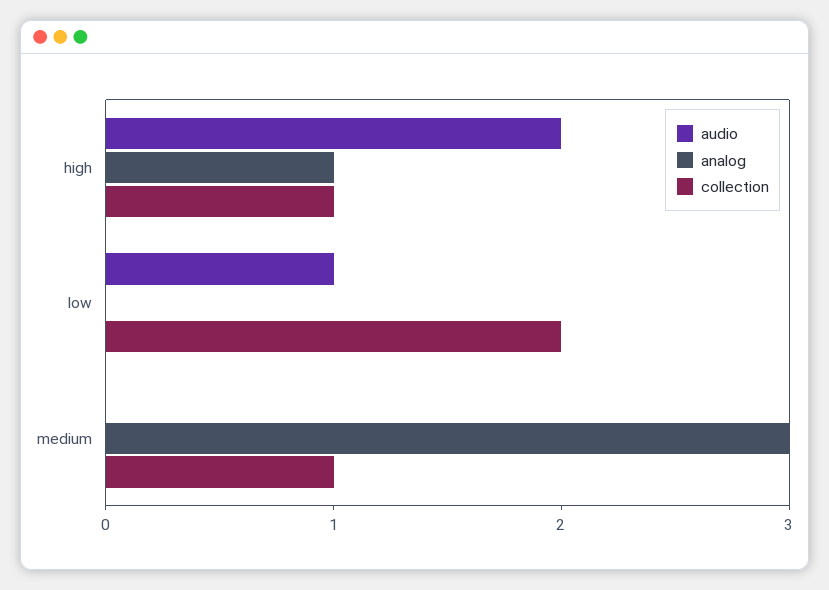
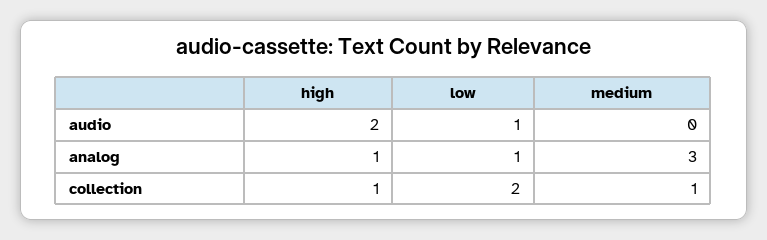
analog, low: 0 -> 1

